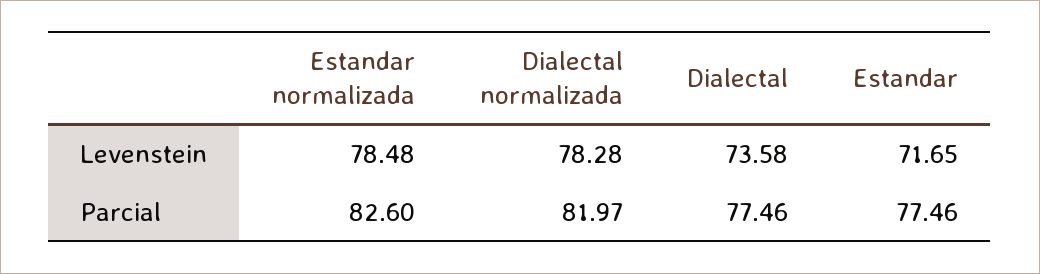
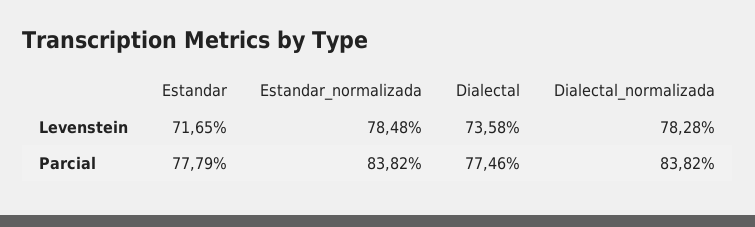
Estandar normalizada, Parcial: 82.6 -> 83.82
Dialectal normalizada, Parcial: 81.97 -> 83.82
Estandar, Parcial: 77.46 -> 77.79

